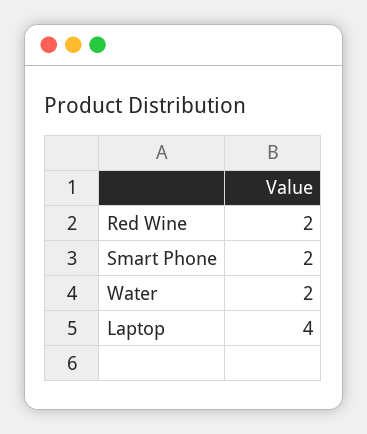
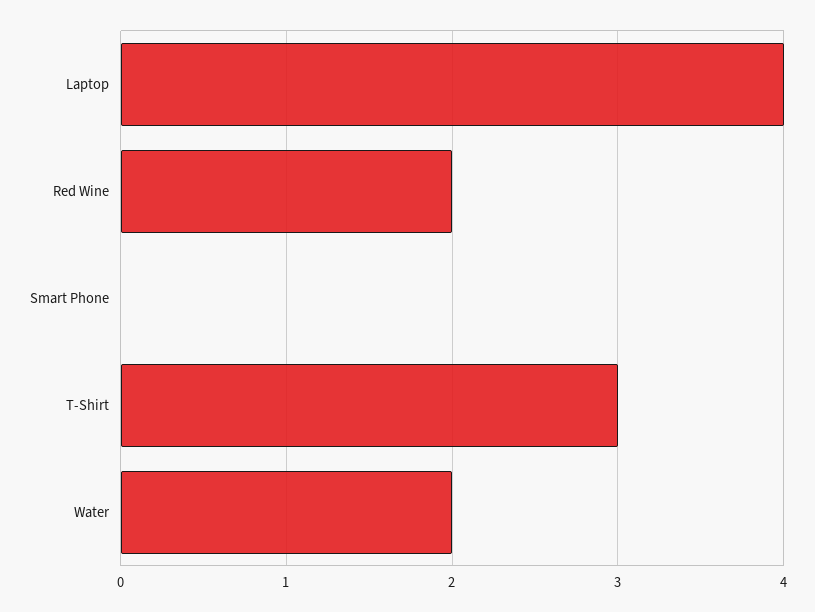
Smart Phone: 2 -> 0
T-Shirt: none -> 3

